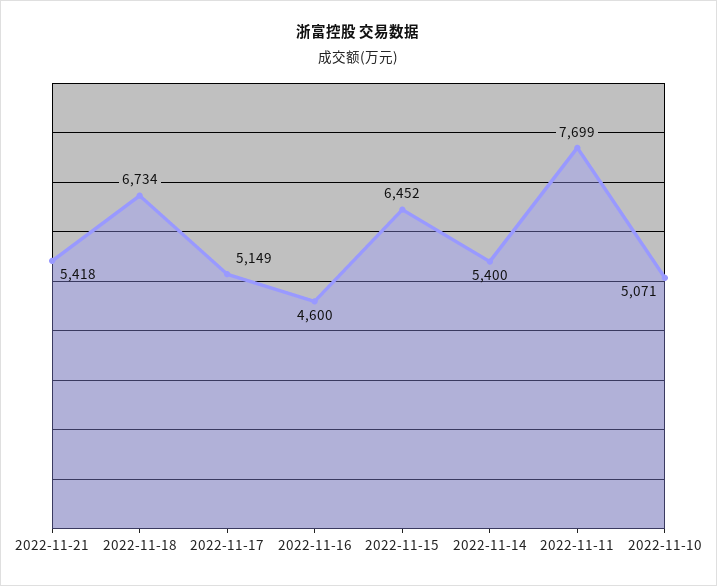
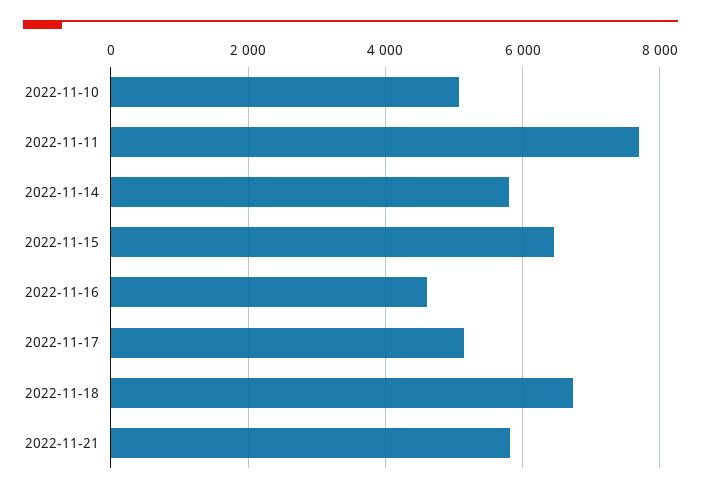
2022-11-21: 5418 -> 5800
2022-11-14: 5400 -> 5800

